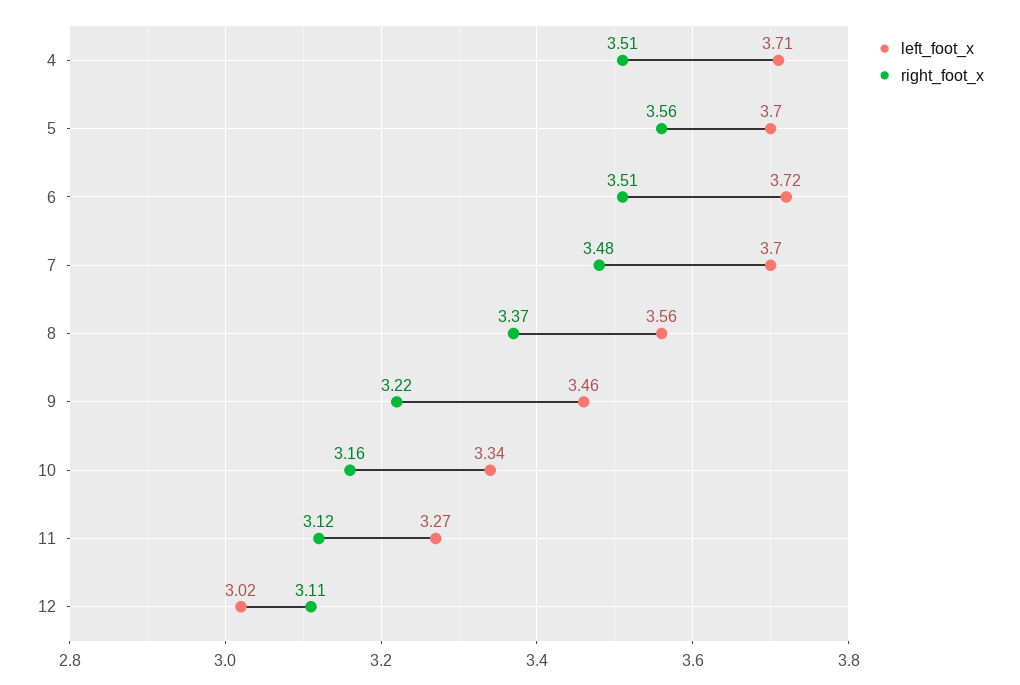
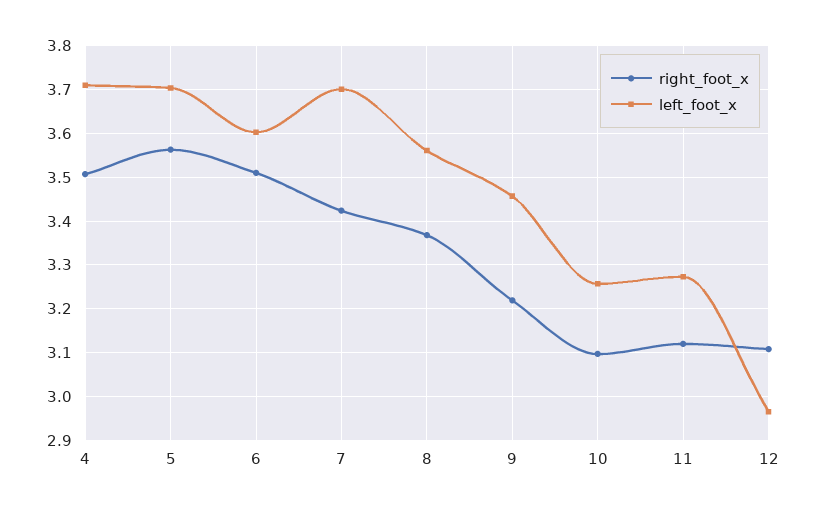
left_foot_x, 6: 3.72 -> 3.6
right_foot_x, 7: 3.48 -> 3.42
left_foot_x, 10: 3.34 -> 3.26
right_foot_x, 10: 3.16 -> 3.1
left_foot_x, 12: 3.02 -> 2.96

